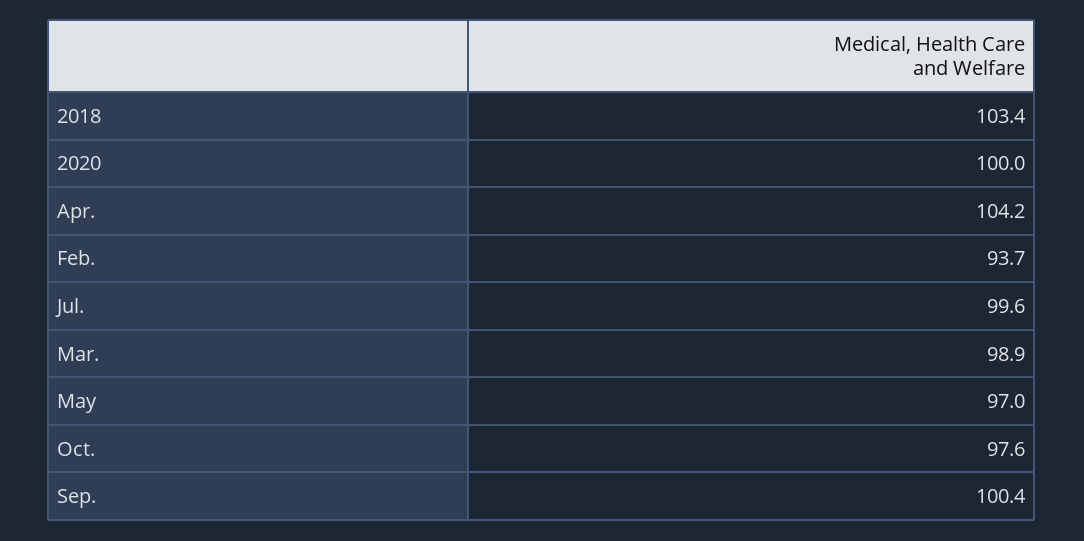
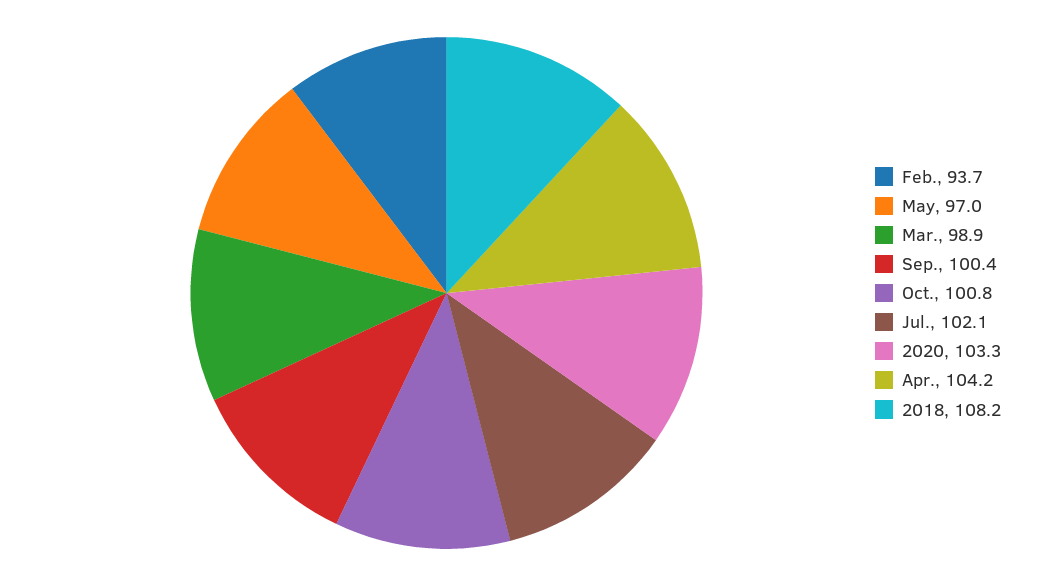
2018: 103.4 -> 108.2
2020: 100 -> 103.3
Jul.: 99.6 -> 102.1
Oct.: 97.6 -> 100.8

